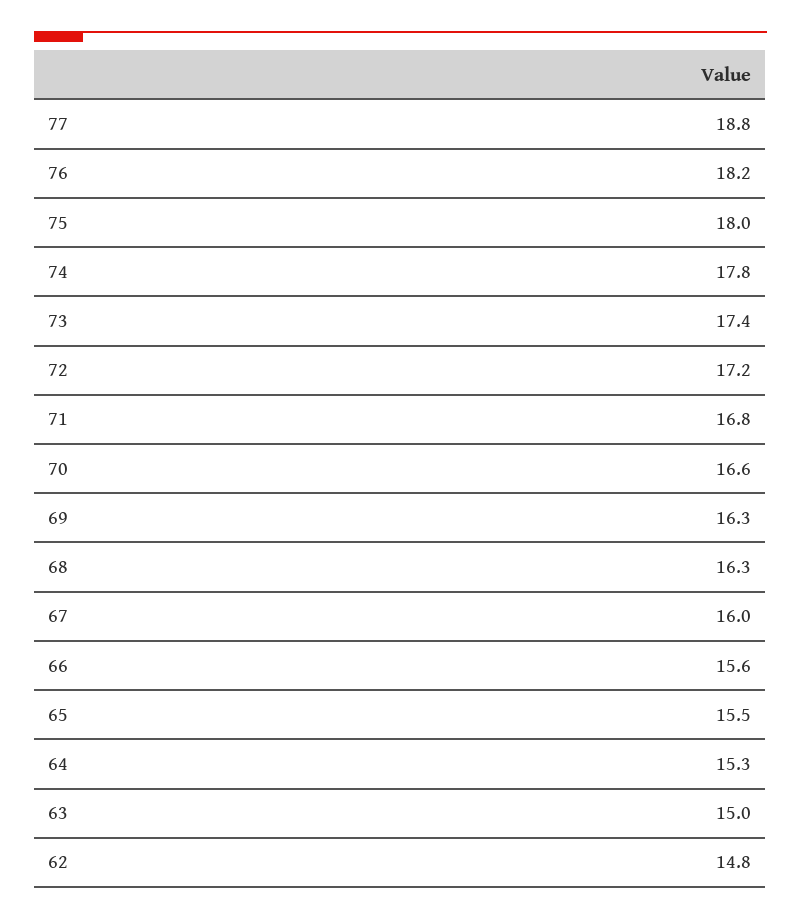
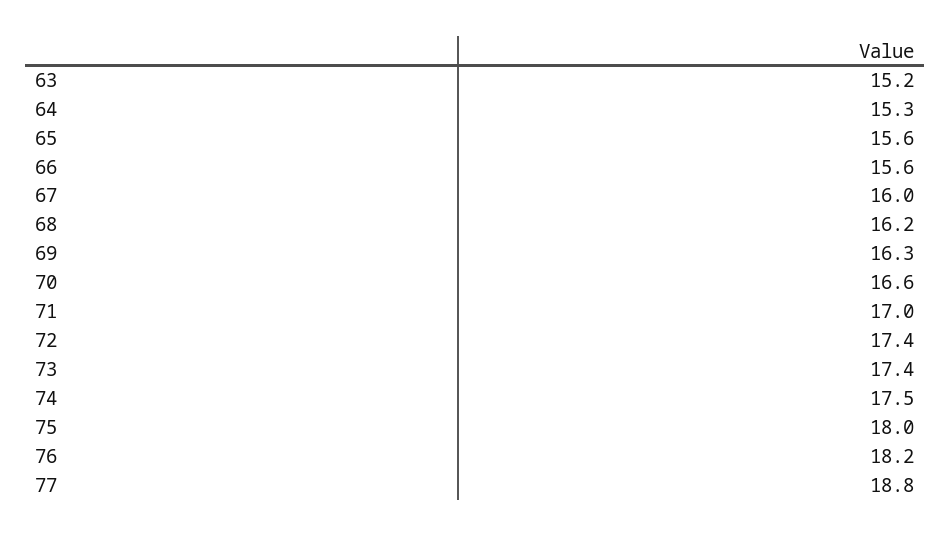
74: 17.8 -> 17.5
72: 17.2 -> 17.4
71: 16.8 -> 17
68: 16.3 -> 16.2
65: 15.5 -> 15.6
63: 15 -> 15.2
62: 14.8 -> none

